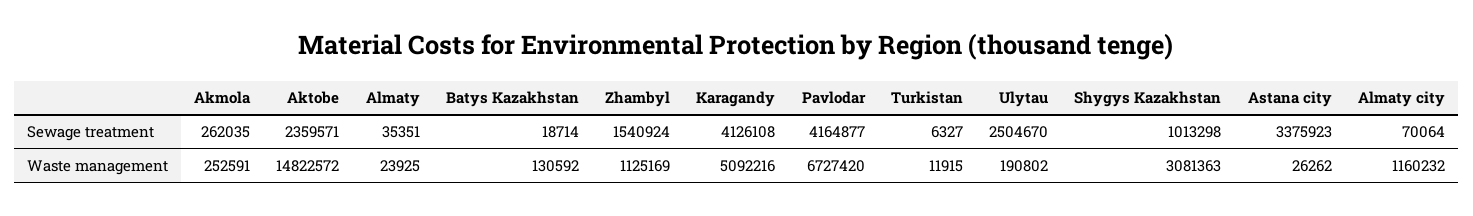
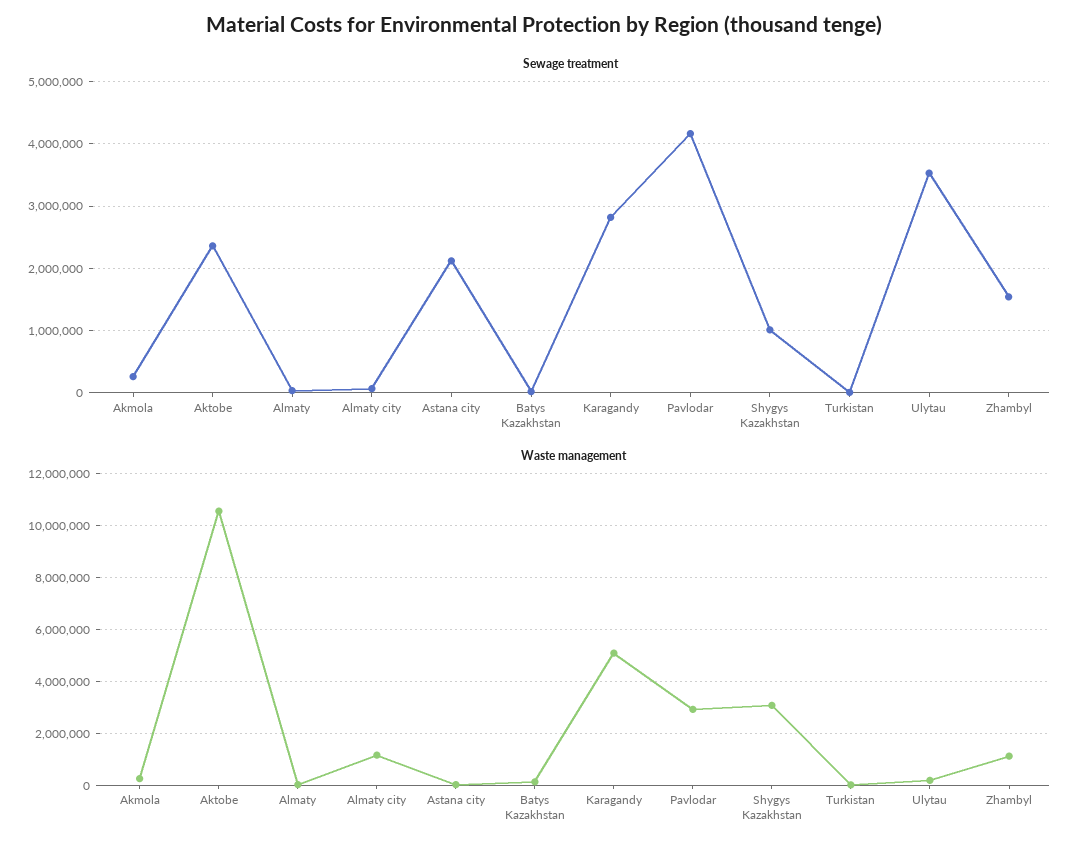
Sewage treatment, Karagandy: 4126108 -> 2800000
Sewage treatment, Ulytau: 2504670 -> 3500000
Sewage treatment, Astana city: 3375923 -> 2100000
Waste management, Aktobe: 14822572 -> 10500000
Waste management, Pavlodar: 6727420 -> 3000000

